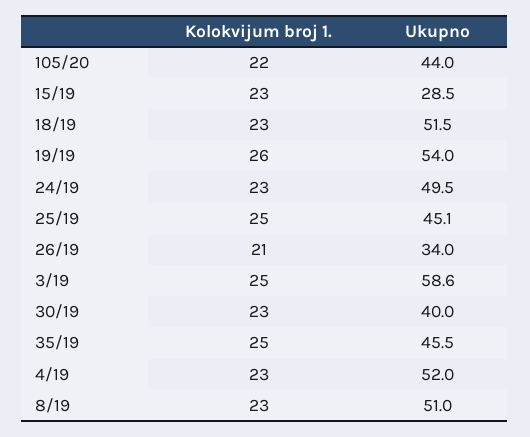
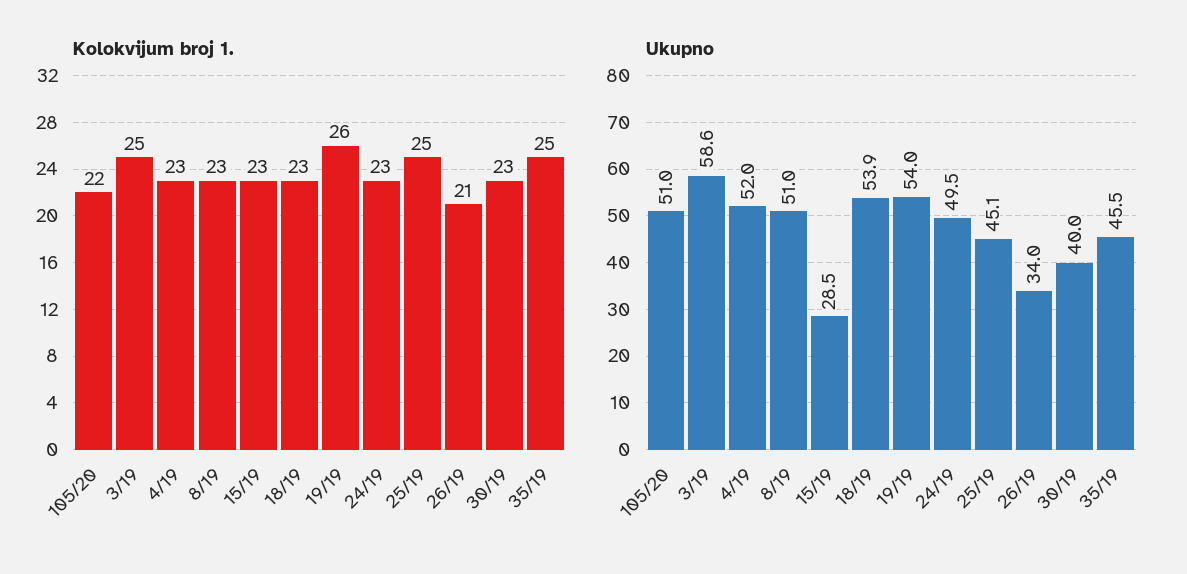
Ukupno, 105/20: 44 -> 51
Ukupno, 18/19: 51.5 -> 53.9

